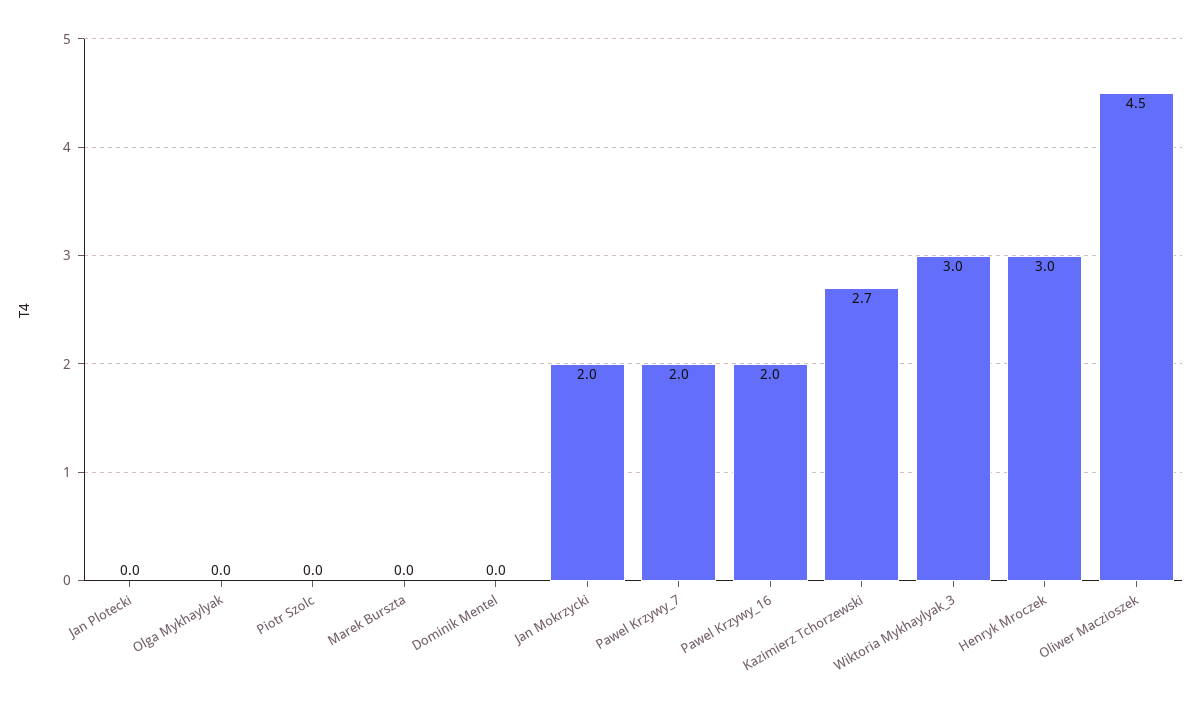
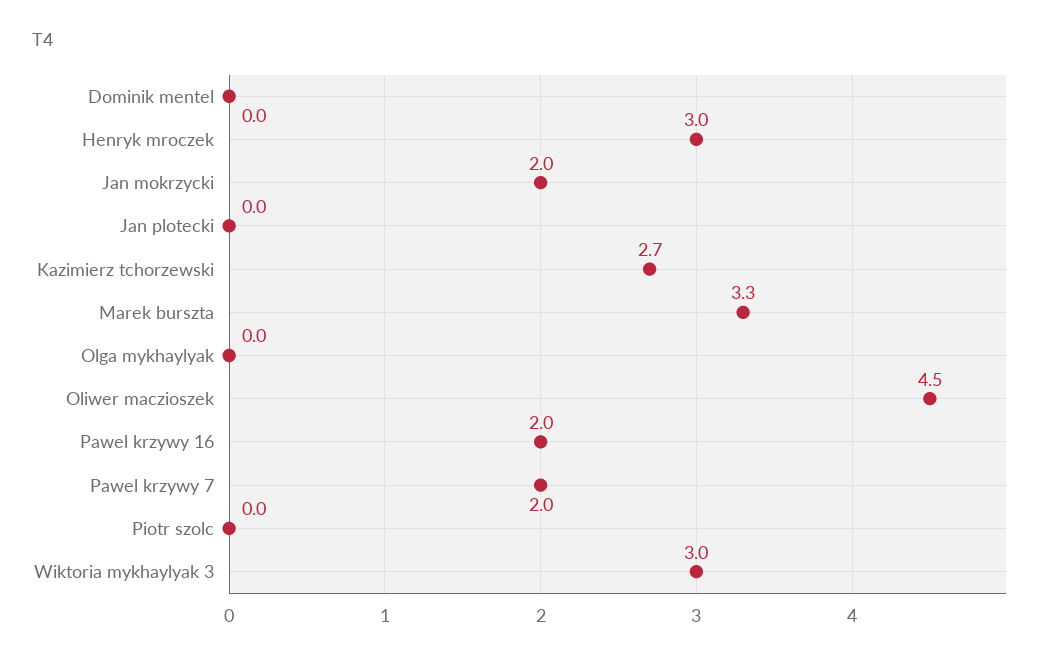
Marek Burszta: 0 -> 3.3

